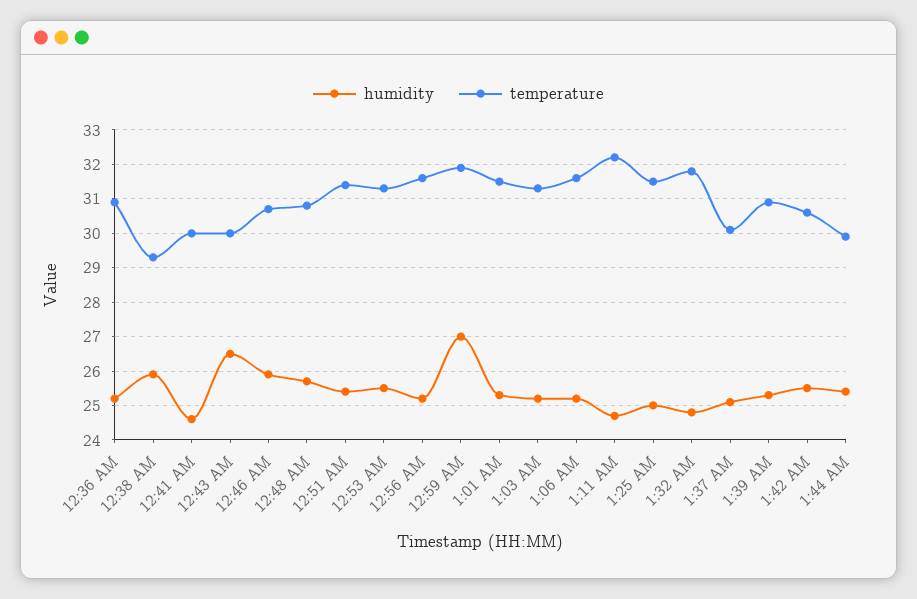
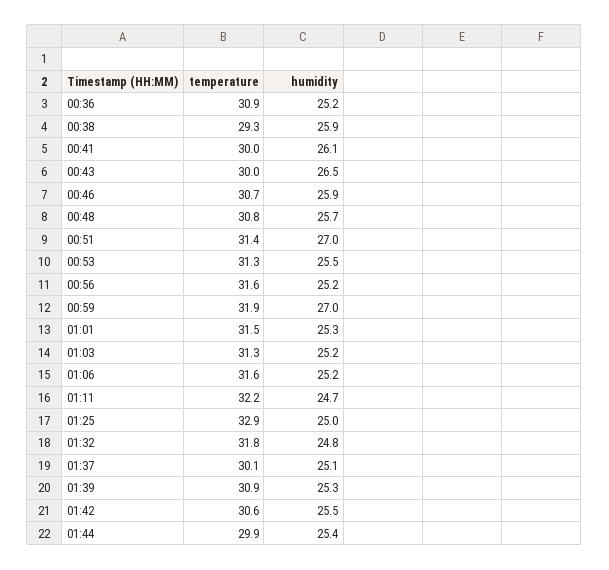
humidity, 12:41 AM: 24.5 -> 26.1
humidity, 12:51 AM: 25.5 -> 27
temperature, 1:25 AM: 31.5 -> 32.9

